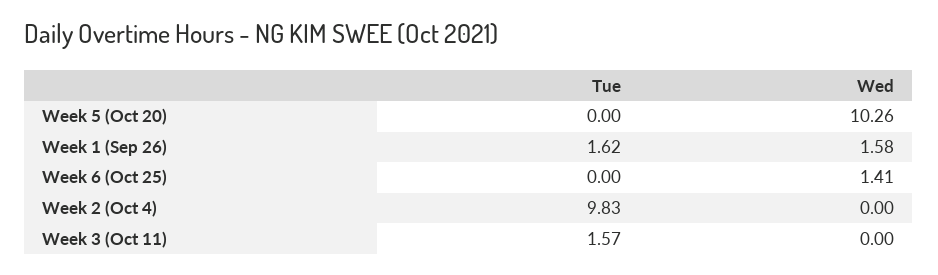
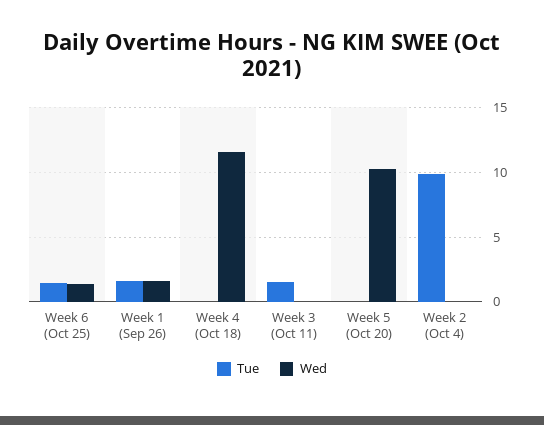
Tue, Week 6 (Oct 25): 0 -> 1.5
Tue, Week 4 (Oct 18): none -> 0
Wed, Week 4 (Oct 18): none -> 11.5

